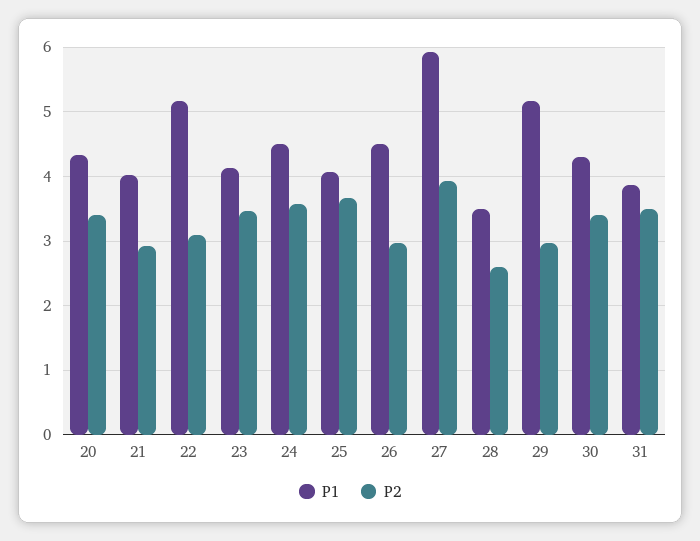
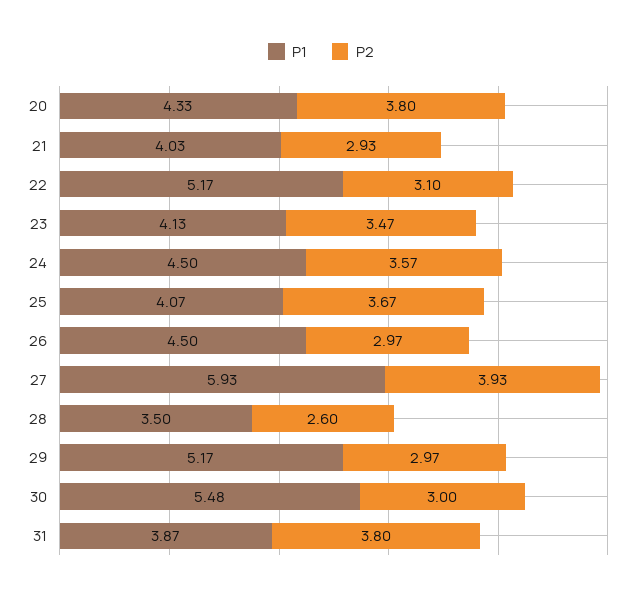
P2, 20: 3.4 -> 3.8
P1, 30: 4.3 -> 5.48
P2, 30: 3.4 -> 3
P2, 31: 3.5 -> 3.8

